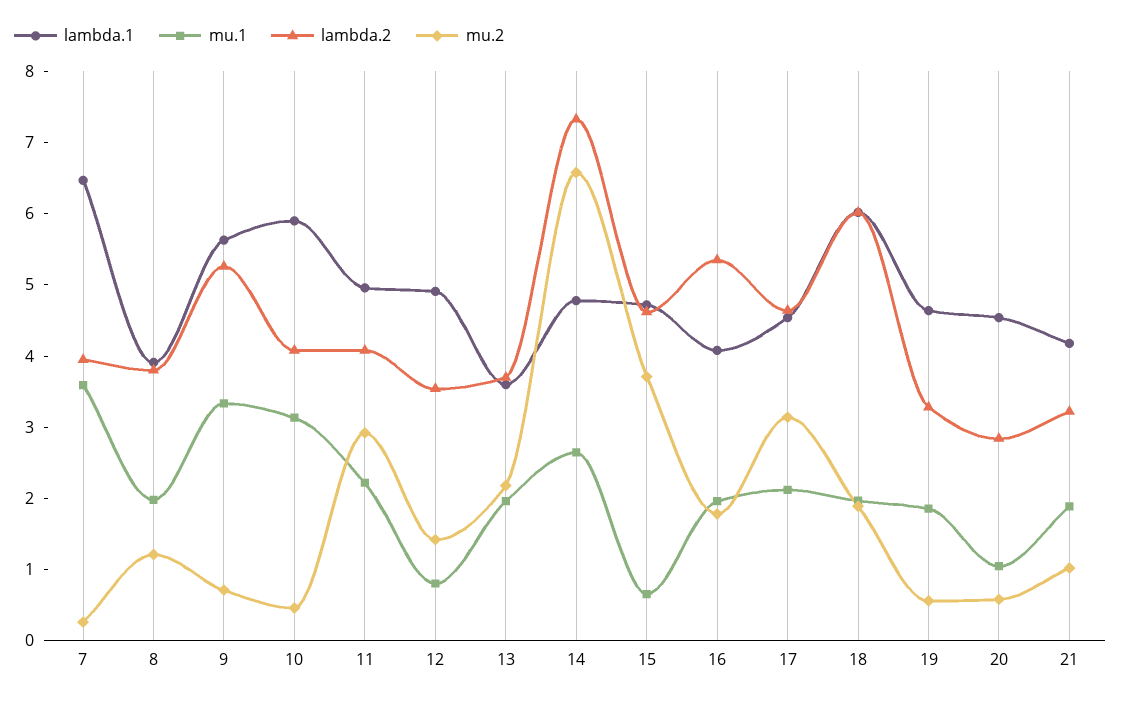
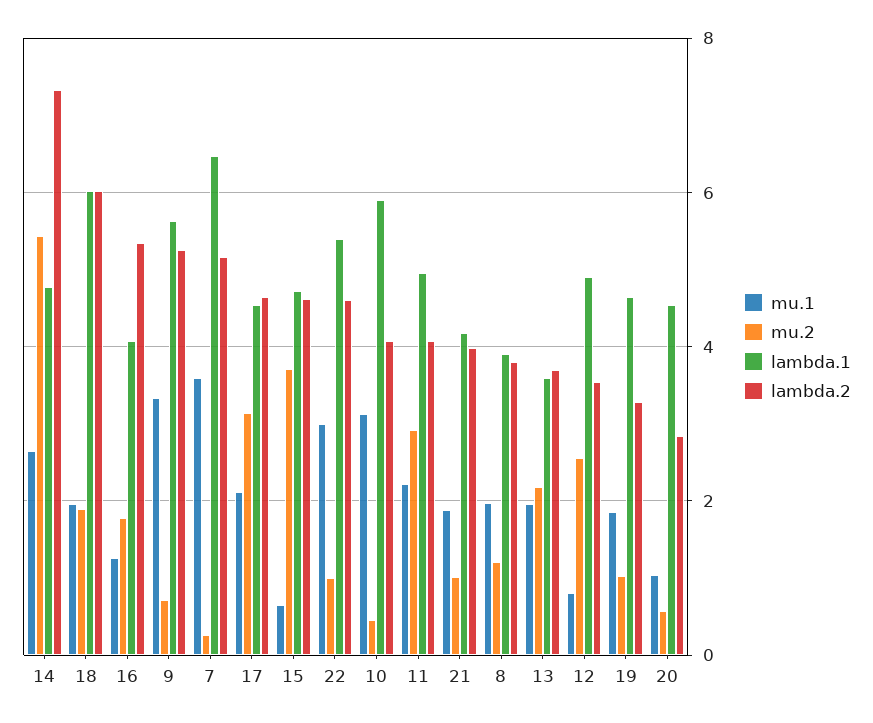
lambda.2, 7: 4 -> 5.2
mu.2, 12: 1.4 -> 2.6
mu.2, 14: 6.6 -> 5.4
mu.1, 16: 2 -> 1.2
mu.2, 19: 0.6 -> 1
lambda.2, 21: 3.2 -> 4
mu.1, 22: none -> 3
mu.2, 22: none -> 1
lambda.1, 22: none -> 5.4
lambda.2, 22: none -> 4.6

